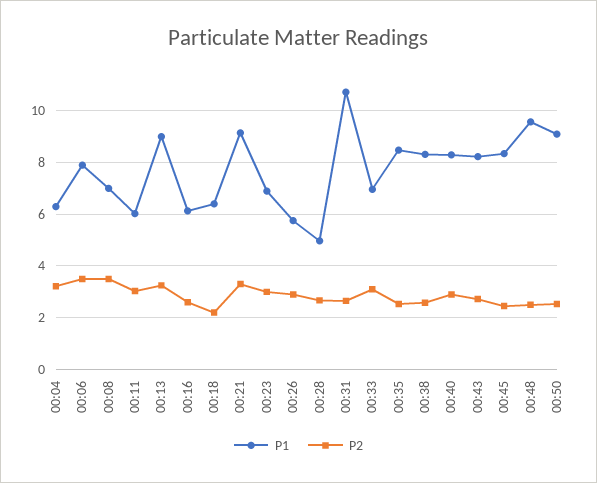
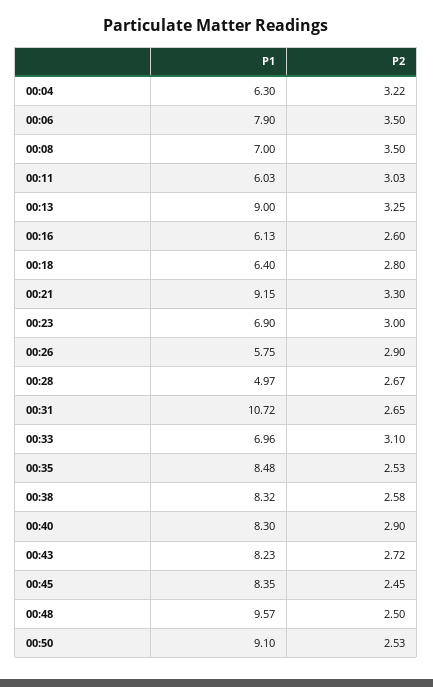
P2, 00:18: 2.25 -> 2.8

